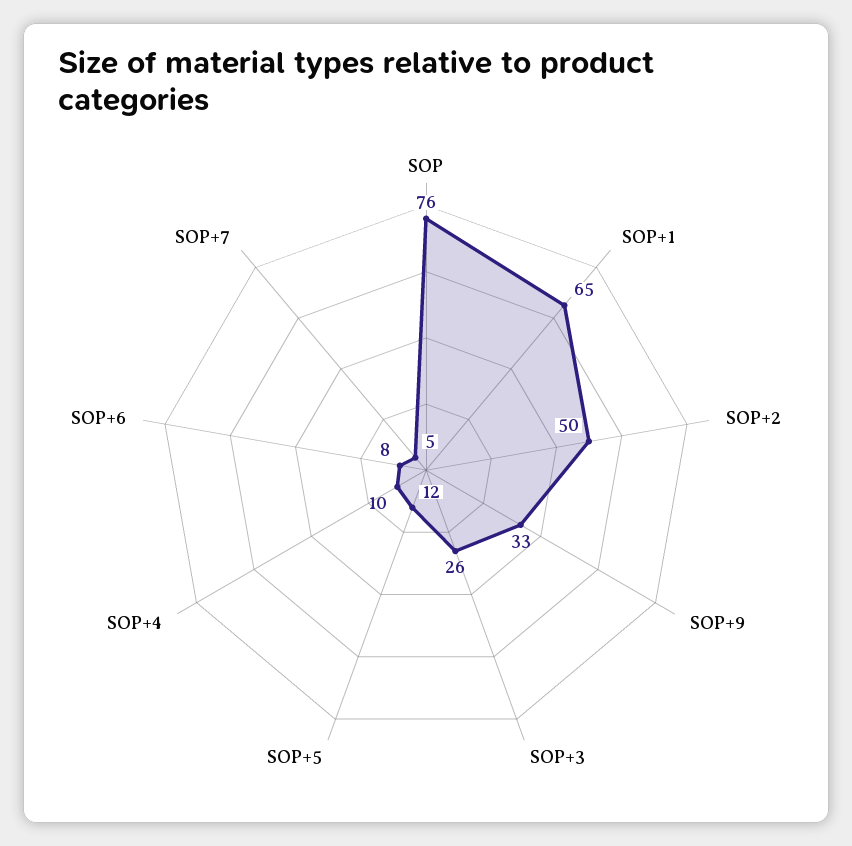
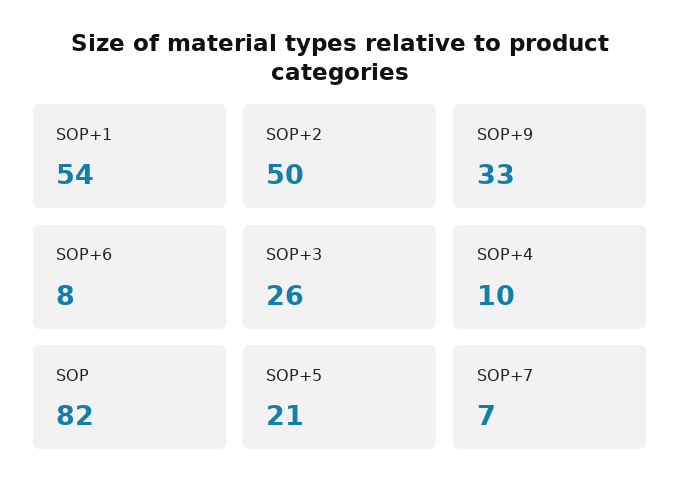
SOP: 76 -> 82
SOP+1: 65 -> 54
SOP+5: 12 -> 21
SOP+7: 5 -> 7

